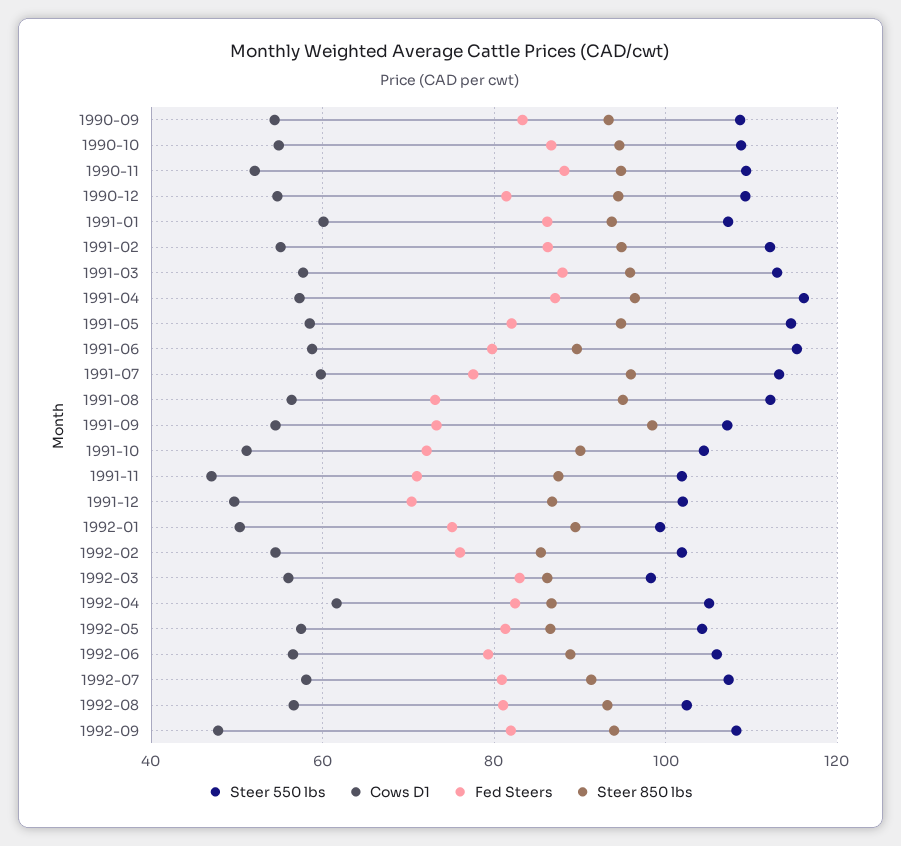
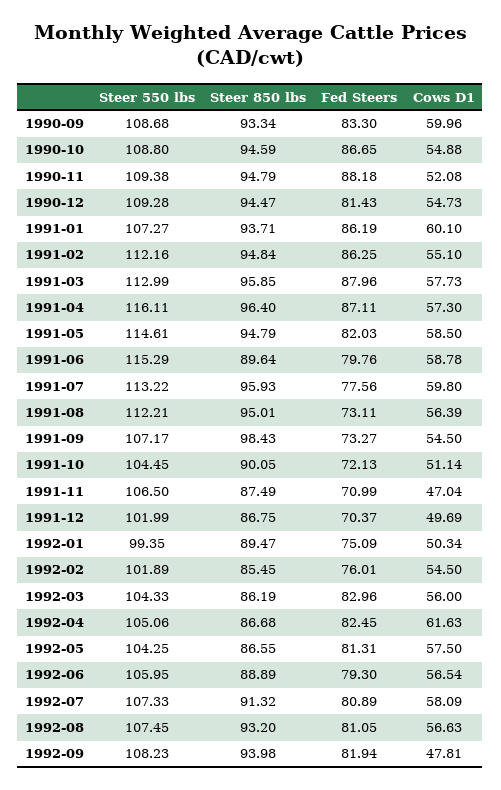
Cows D1, 1990-09: 54 -> 59.96
Steer 550 lbs, 1991-11: 102 -> 106.5
Steer 550 lbs, 1992-03: 98 -> 104.33
Steer 550 lbs, 1992-08: 102 -> 107.45

